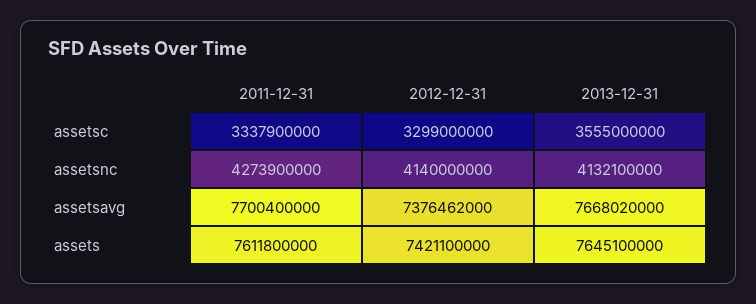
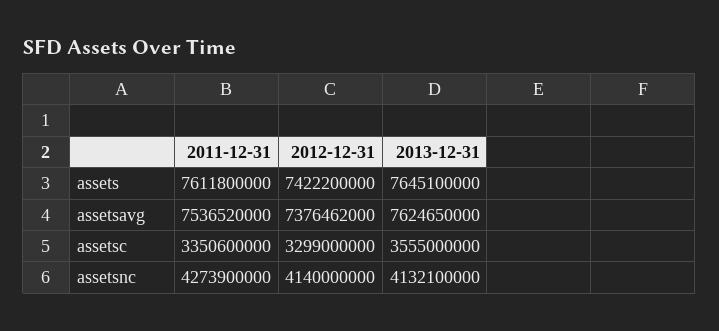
2011-12-31, assetsc: 3337900000 -> 3350600000
2011-12-31, assetsavg: 7700400000 -> 7536520000
2013-12-31, assetsavg: 7668020000 -> 7624650000
2012-12-31, assets: 7421100000 -> 7422200000

